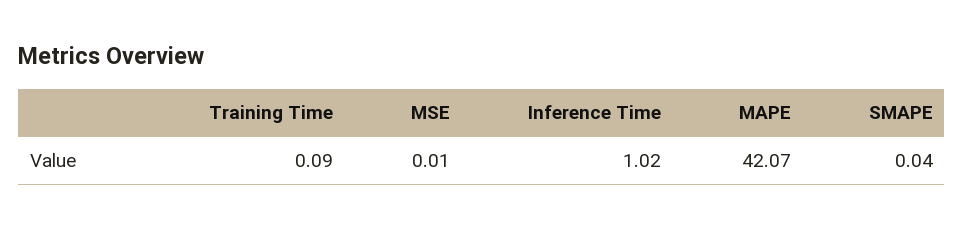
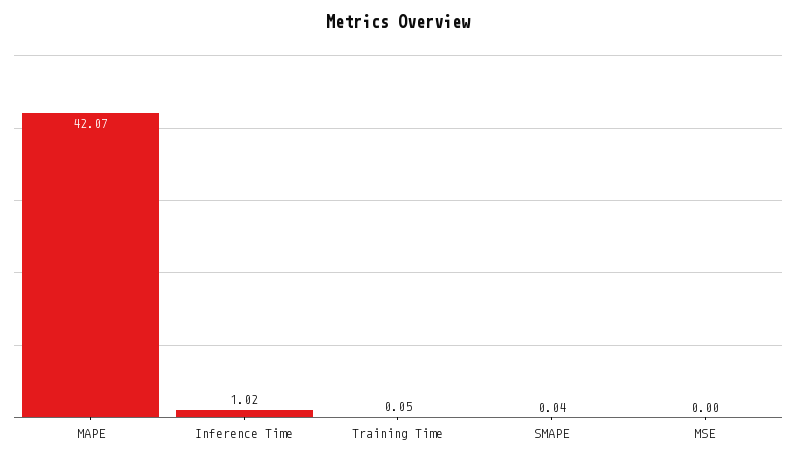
Training Time: 0.09 -> 0.05
MSE: 0.01 -> 0

